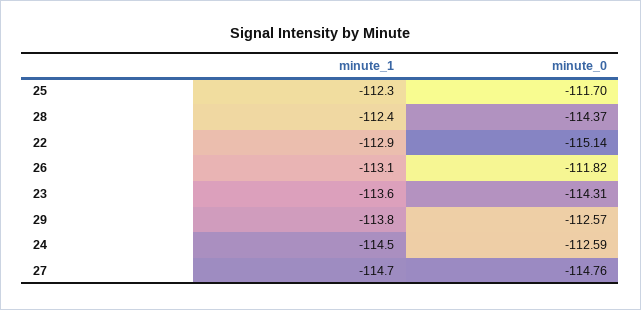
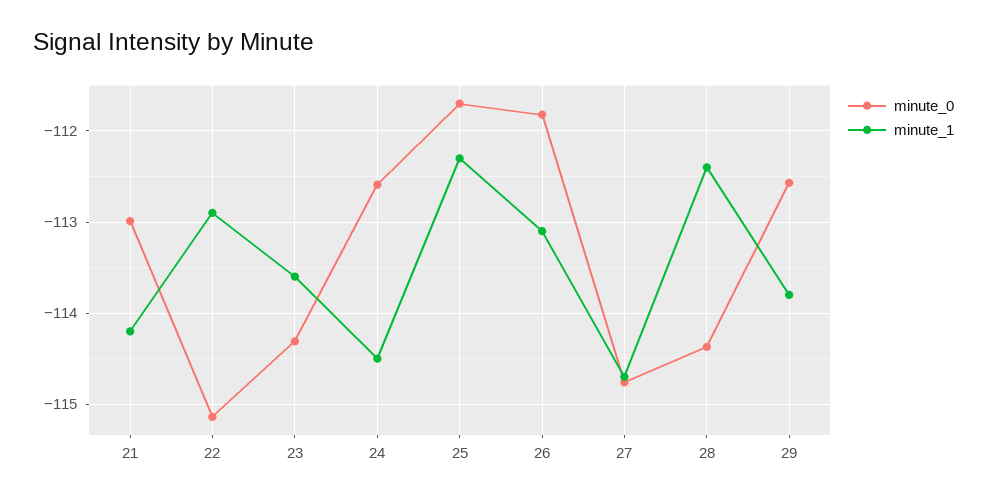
minute_0, 21: none -> -113
minute_1, 21: none -> -114.2

